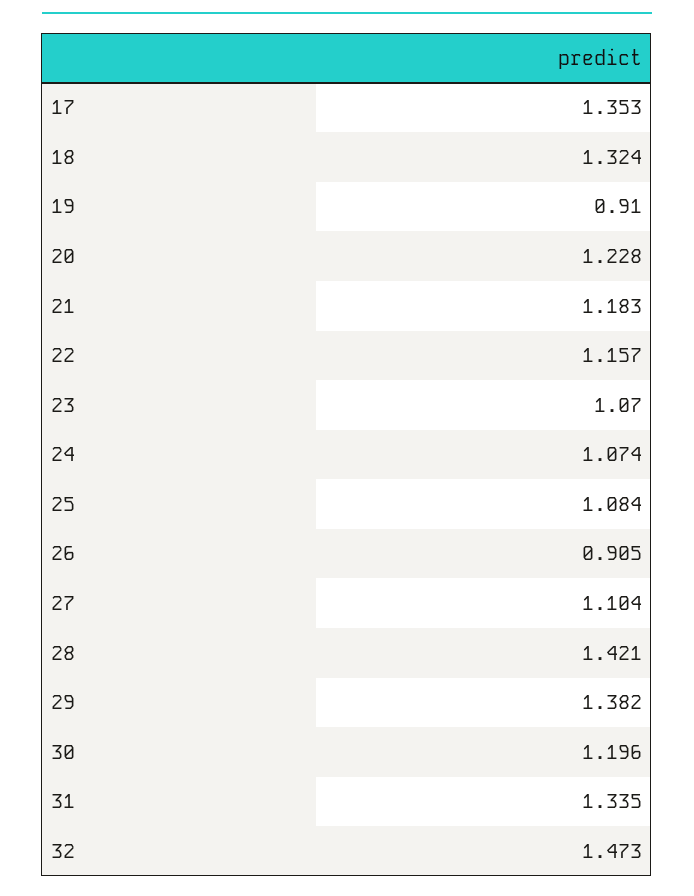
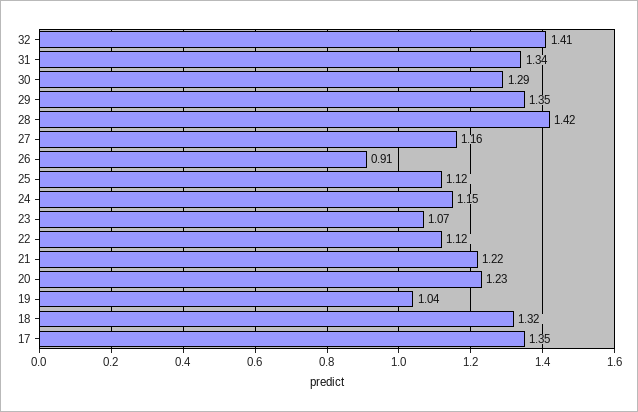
19: 0.91 -> 1.04
21: 1.183 -> 1.22
22: 1.157 -> 1.12
24: 1.074 -> 1.15
25: 1.084 -> 1.12
27: 1.104 -> 1.16
29: 1.382 -> 1.35
30: 1.196 -> 1.29
32: 1.473 -> 1.41

